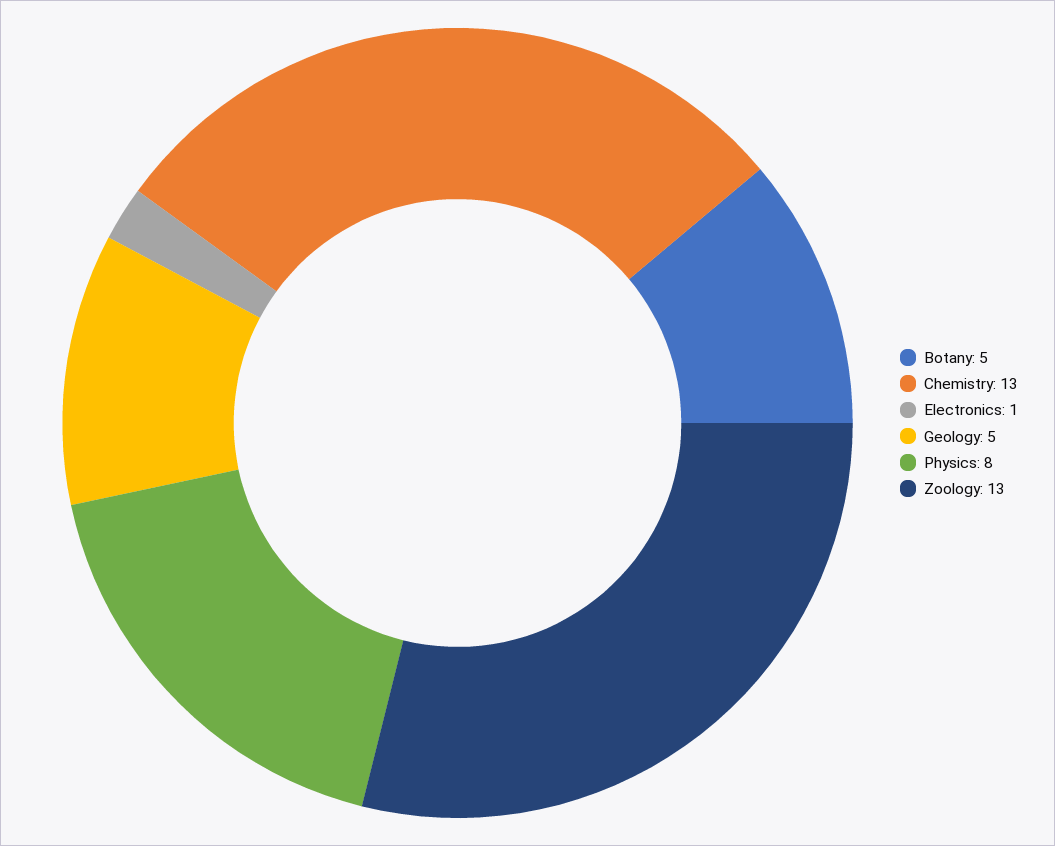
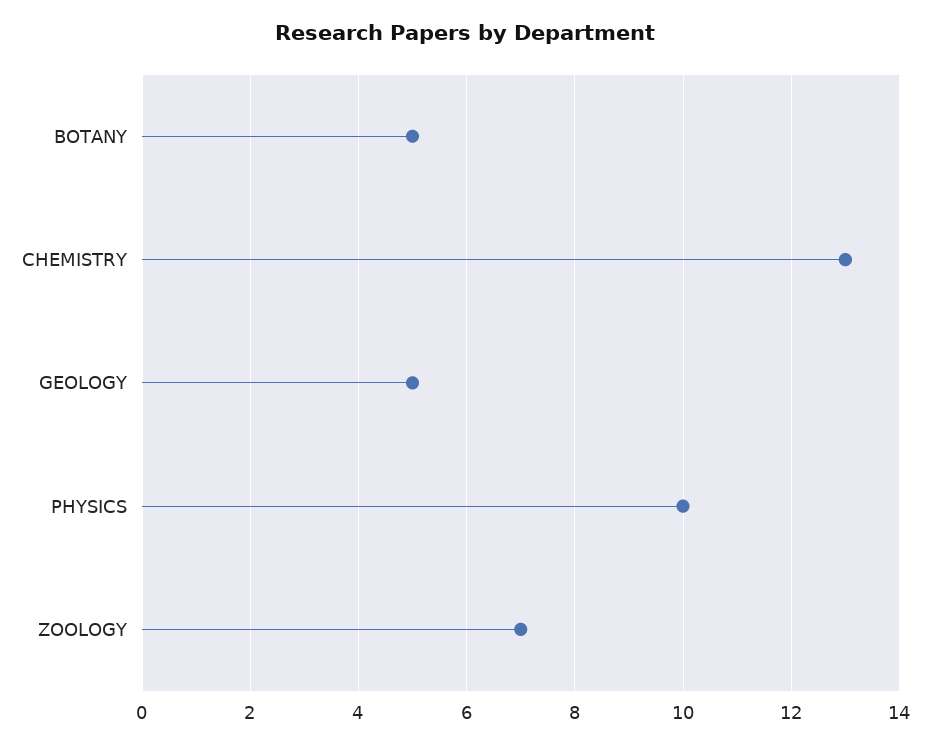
Electronics: 1 -> none
Physics: 8 -> 10
Zoology: 13 -> 7

